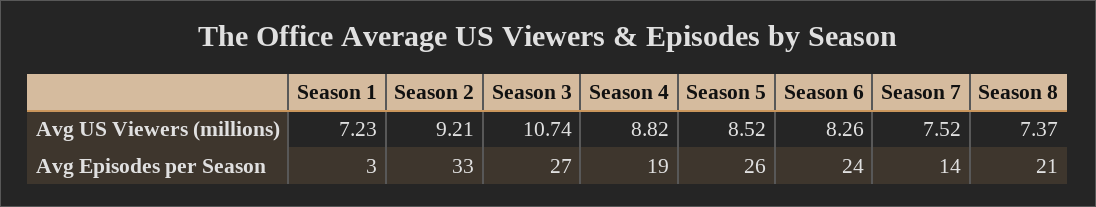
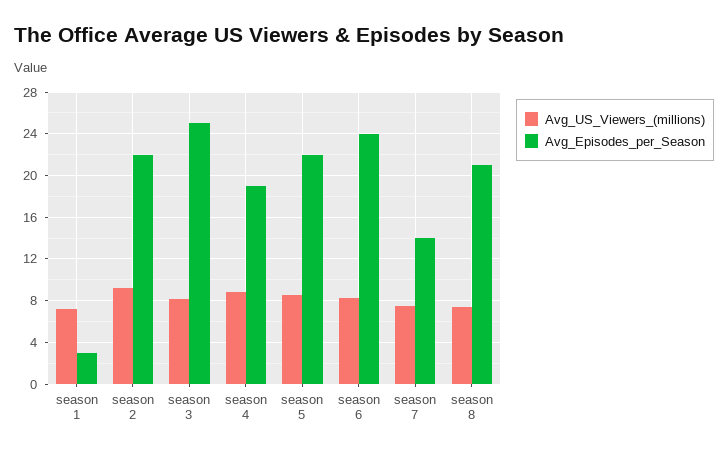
Avg US Viewers (millions), Season 3: 10.74 -> 8
Avg Episodes per Season, Season 2: 33 -> 22
Avg Episodes per Season, Season 3: 27 -> 25
Avg Episodes per Season, Season 5: 26 -> 22

